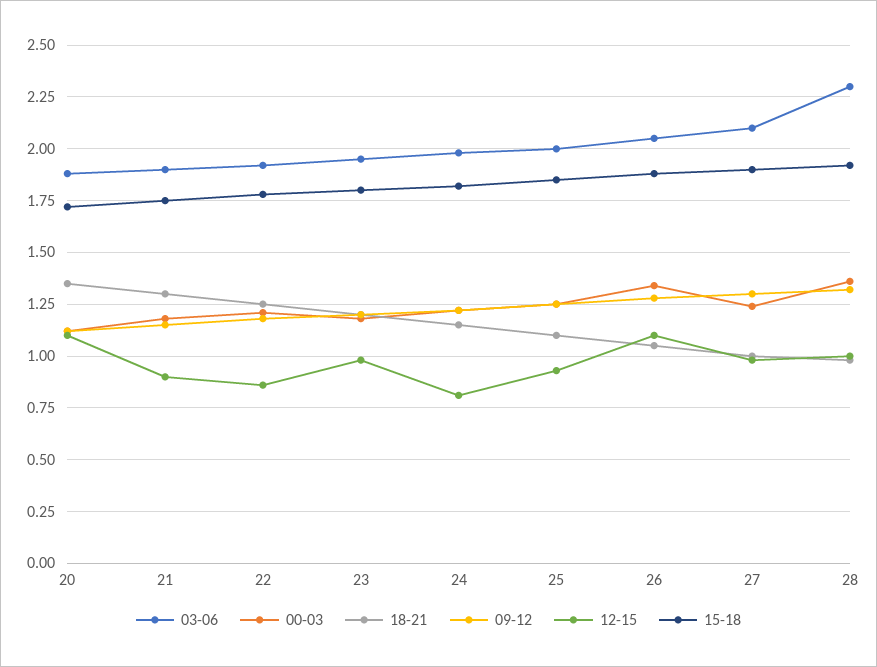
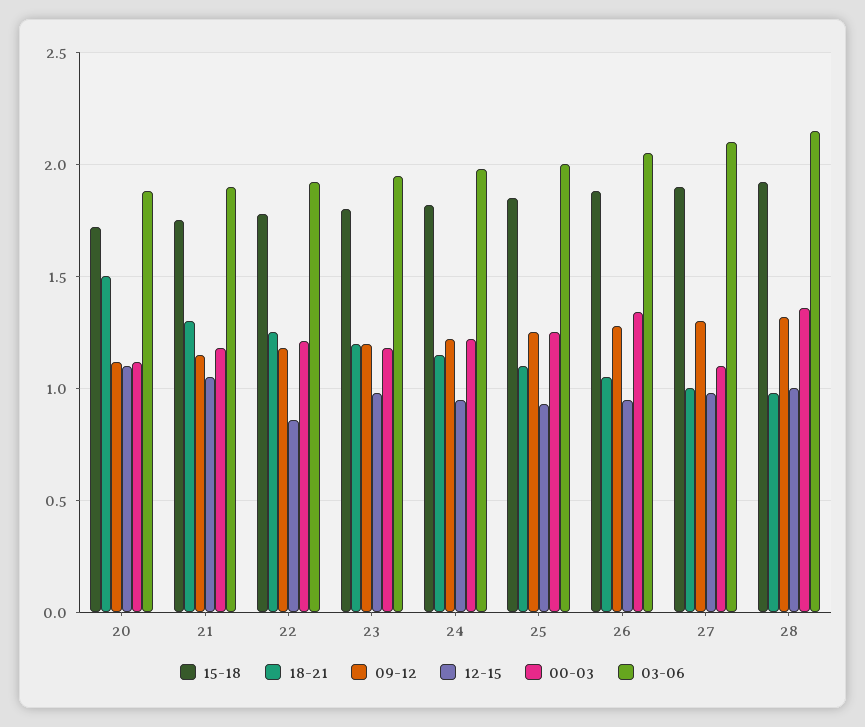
18-21, 20: 1.35 -> 1.5
12-15, 21: 0.9 -> 1.05
12-15, 24: 0.8 -> 0.95
12-15, 26: 1.1 -> 0.95
00-03, 27: 1.25 -> 1.1
03-06, 28: 2.3 -> 2.15

